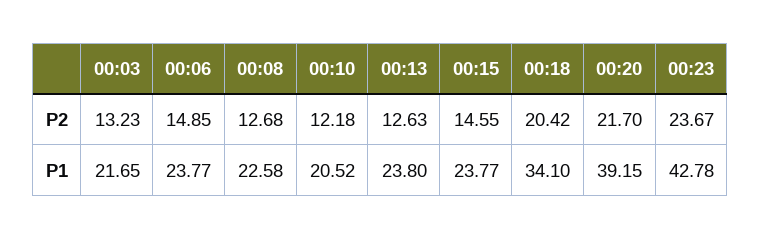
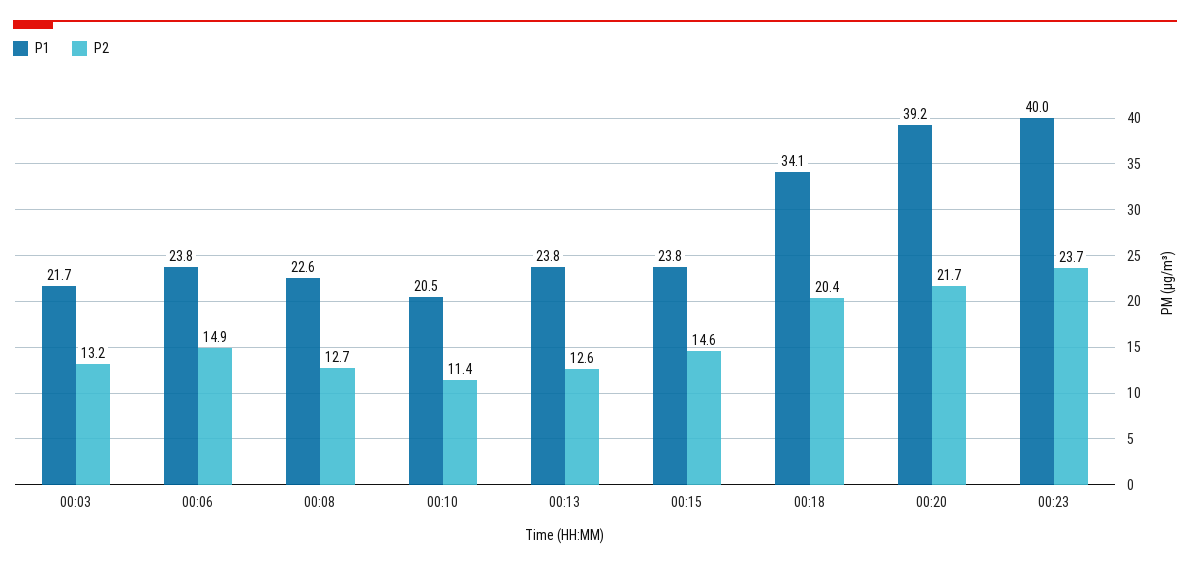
P2, 00:10: 12.18 -> 11.4
P1, 00:23: 42.78 -> 40

